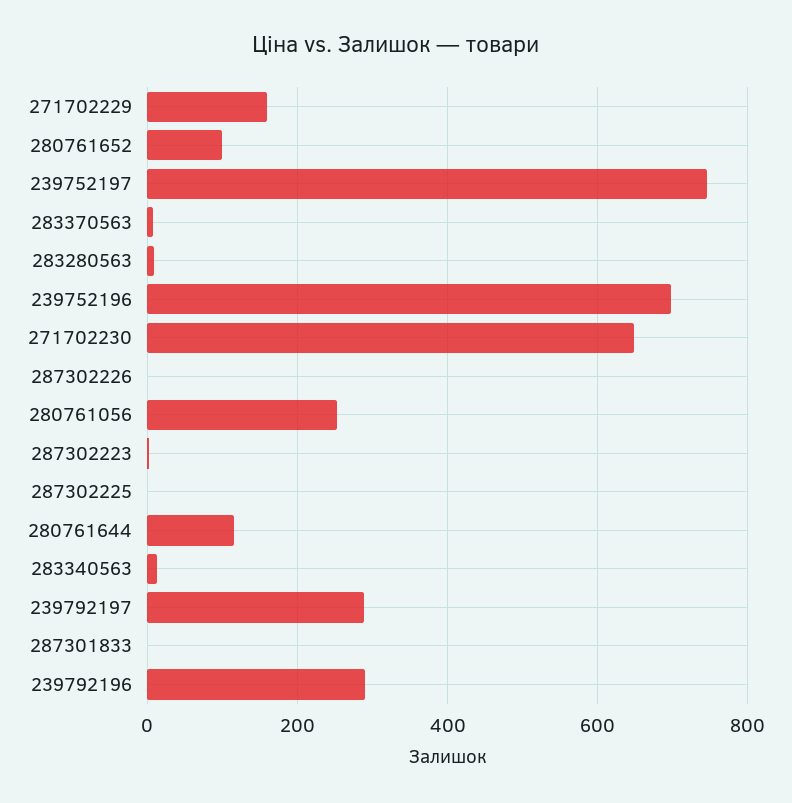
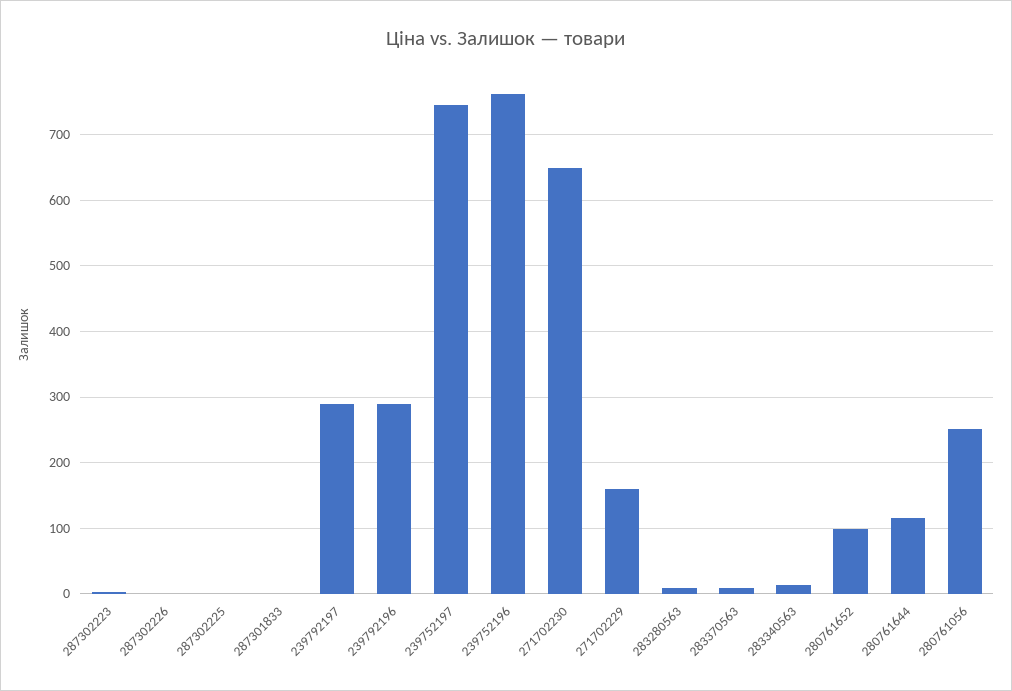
239752196: 700 -> 760

